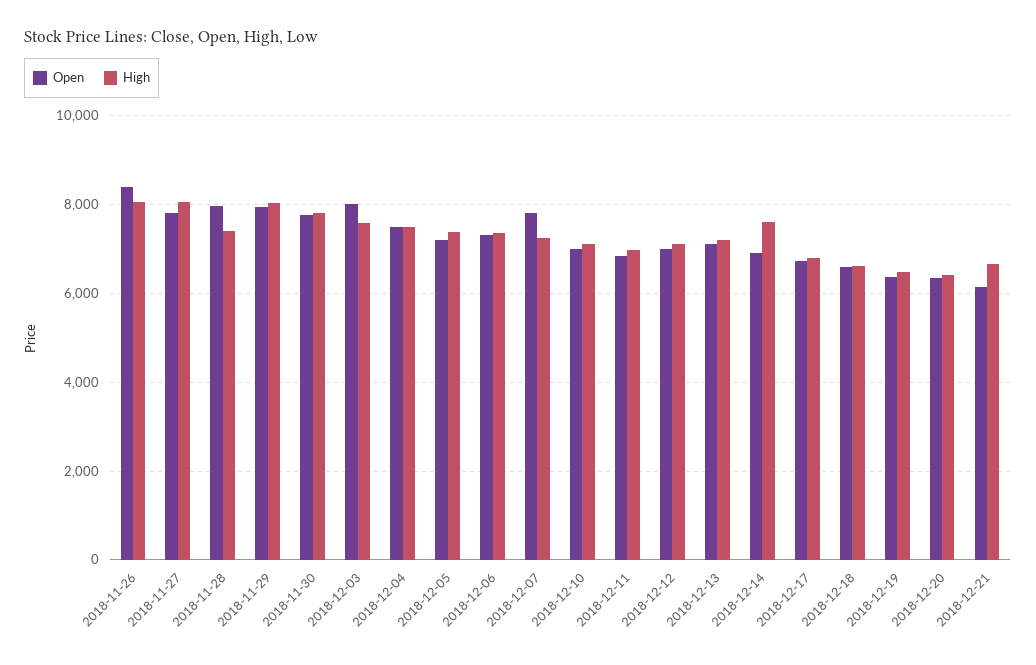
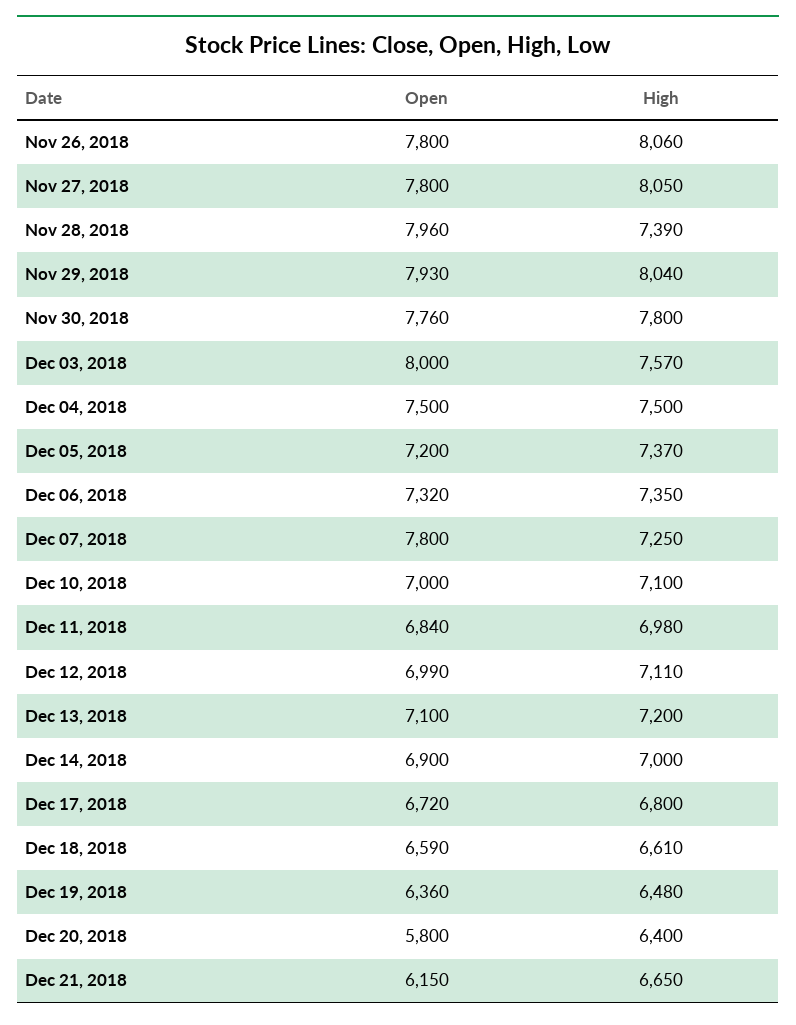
Open, 2018-11-26: 8400 -> 7800
High, 2018-12-14: 7600 -> 7000
Open, 2018-12-20: 6400 -> 5800

